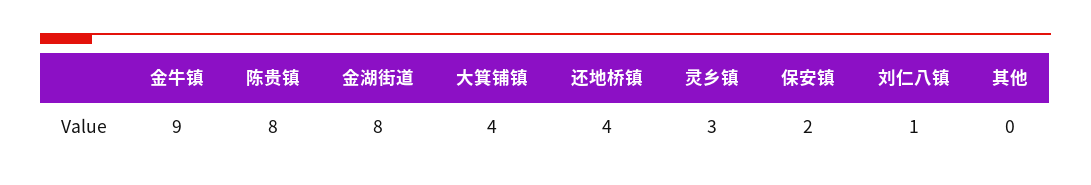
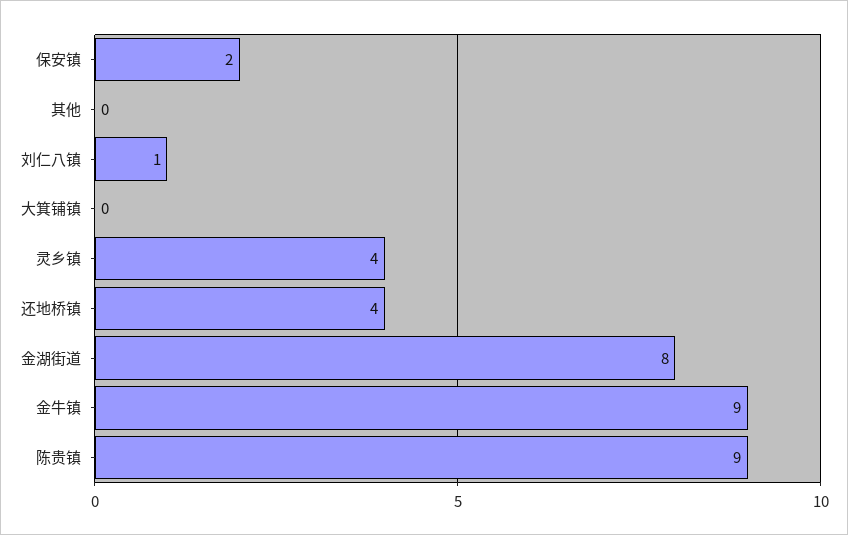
陈贵镇: 8 -> 9
大箕铺镇: 4 -> 0
灵乡镇: 3 -> 4

